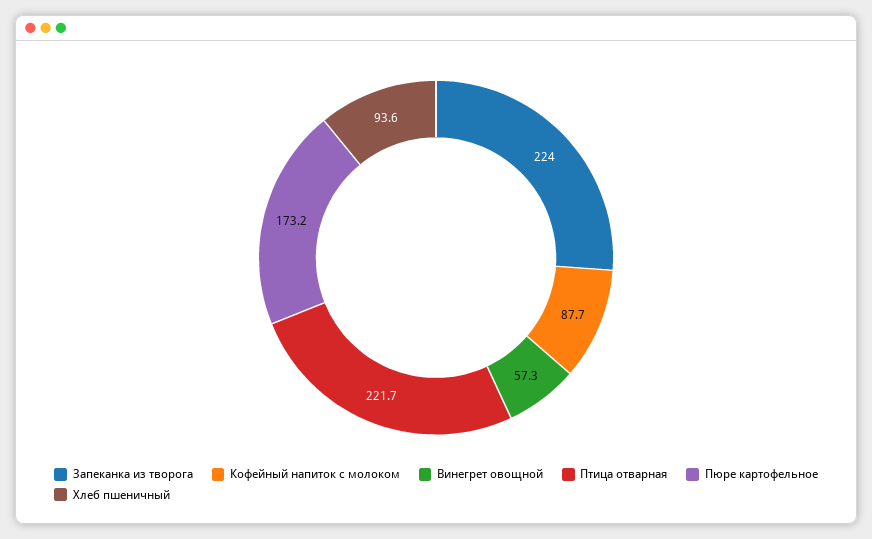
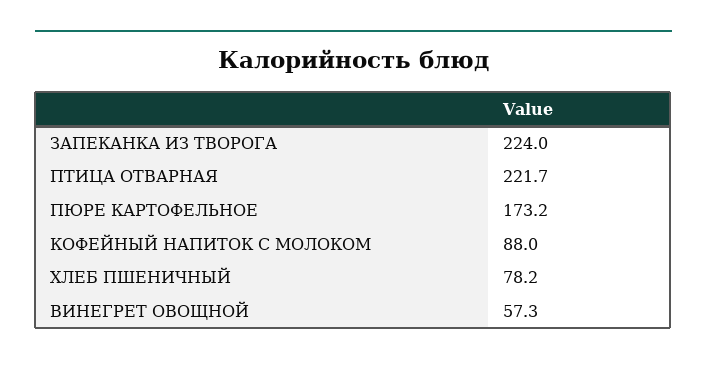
Кофейный напиток с молоком: 87.7 -> 88
Хлеб пшеничный: 93.6 -> 78.2

